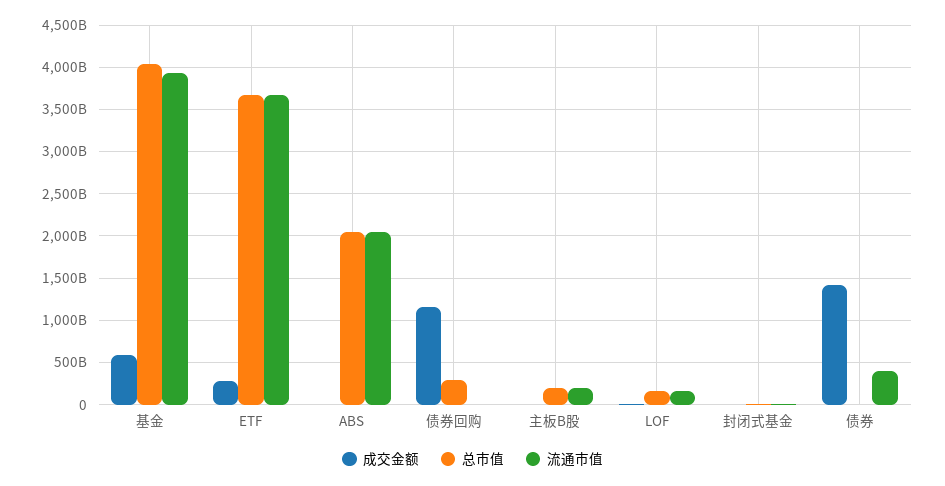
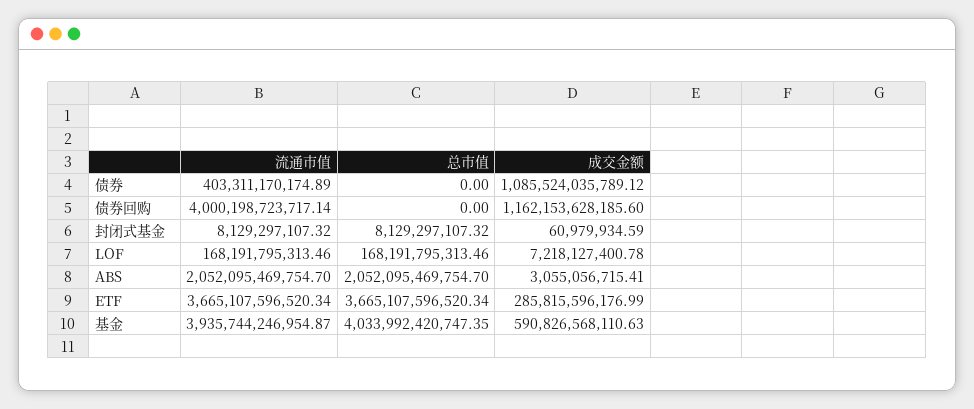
总市值, 债券回购: 300000000000 -> 0
流通市值, 债券回购: 0 -> 4000198723717.14
成交金额, 主板B股: 0 -> none
总市值, 主板B股: 200000000000 -> none
流通市值, 主板B股: 200000000000 -> none
成交金额, 债券: 1400000000000 -> 1085524035789.12

